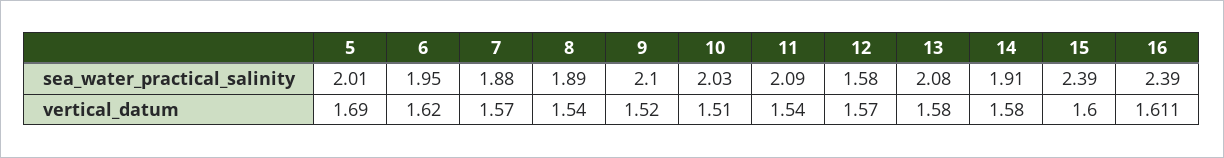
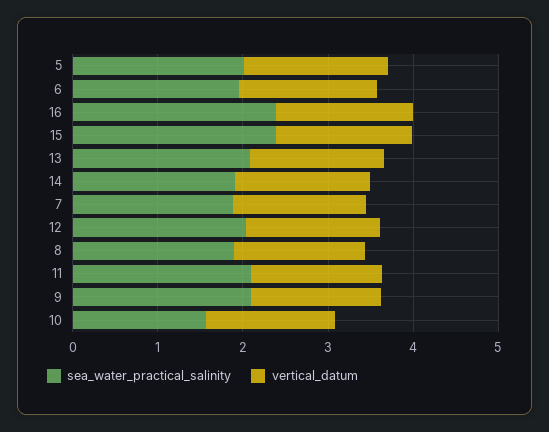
sea_water_practical_salinity, 10: 2.03 -> 1.6
sea_water_practical_salinity, 12: 1.58 -> 2

